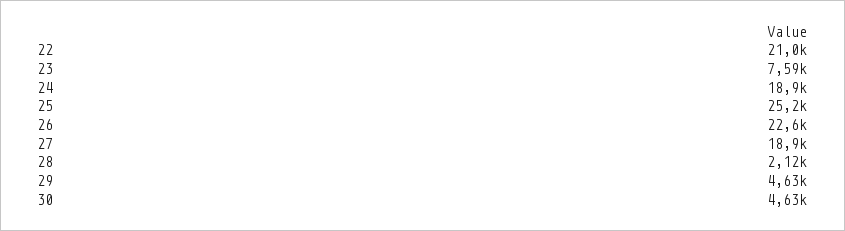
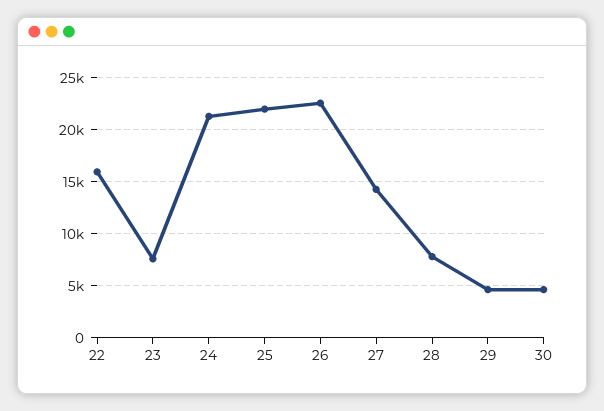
22: 21000 -> 16000
24: 18900 -> 21000
25: 25200 -> 22000
27: 18900 -> 14000
28: 2120 -> 8000

